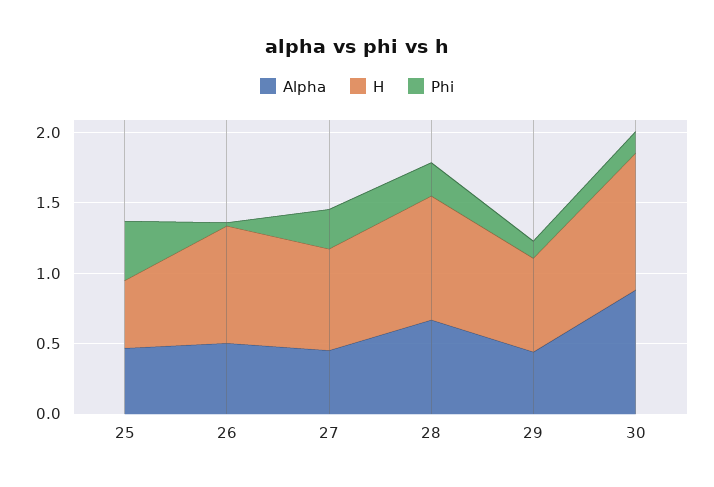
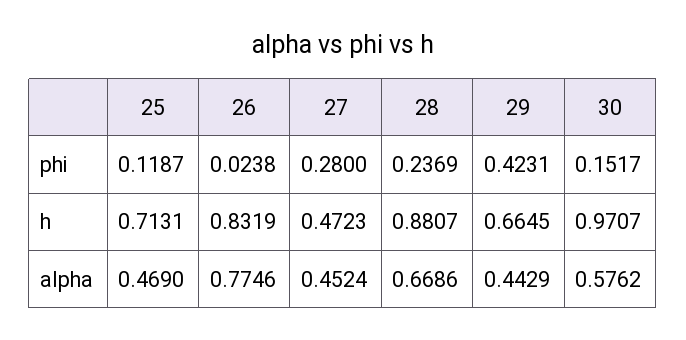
H, 25: 0.5 -> 0.7131
Phi, 25: 0.4 -> 0.1187
Alpha, 26: 0.5 -> 0.7746
H, 27: 0.7 -> 0.4723
Phi, 29: 0.1 -> 0.4231
Alpha, 30: 0.9 -> 0.5762

